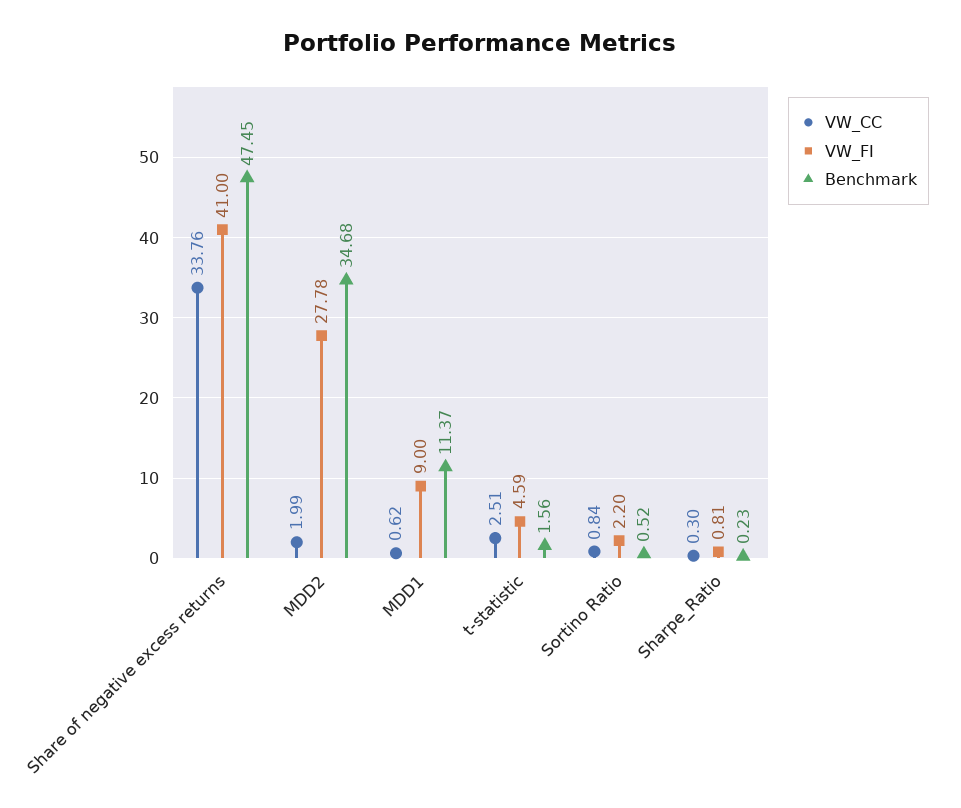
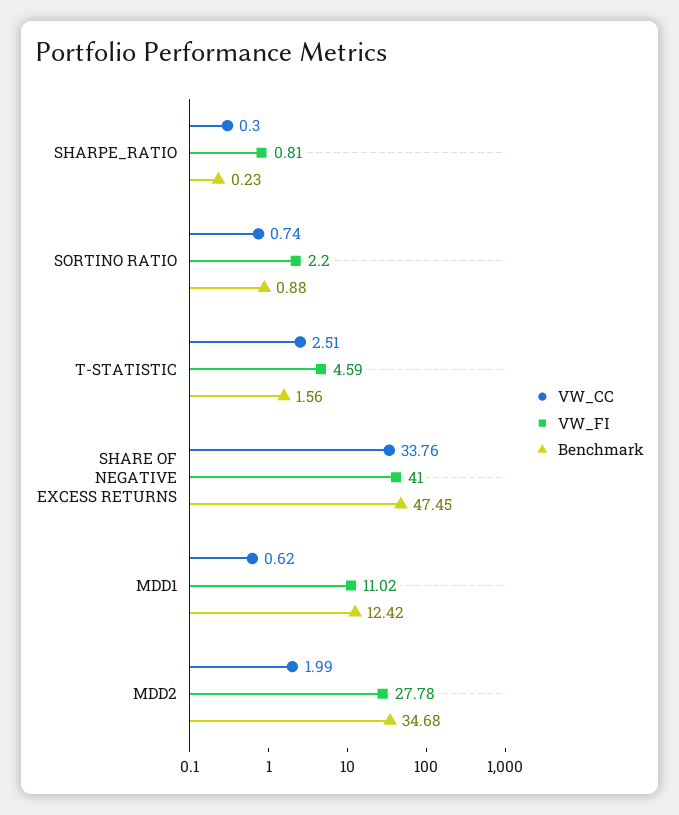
VW_FI, MDD1: 9 -> 11.02
Benchmark, MDD1: 11.37 -> 12.42
VW_CC, Sortino Ratio: 0.84 -> 0.74
Benchmark, Sortino Ratio: 0.52 -> 0.88

